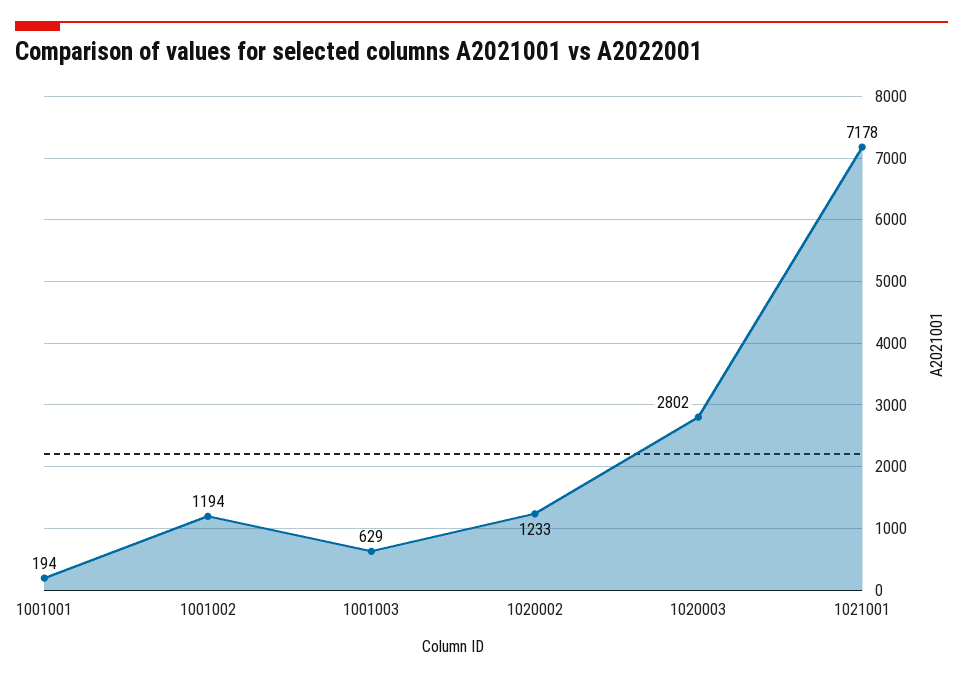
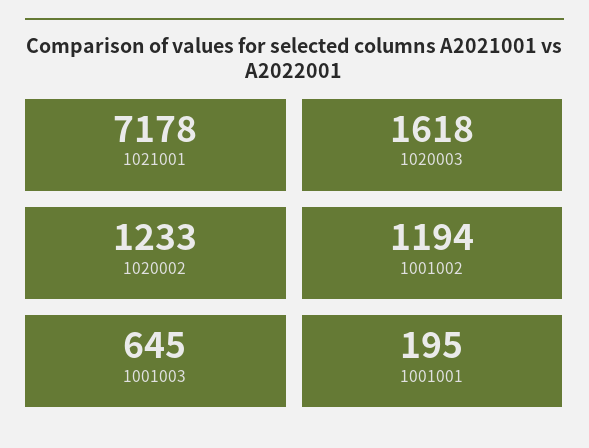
1001001: 194 -> 195
1001003: 629 -> 645
1020003: 2802 -> 1618

